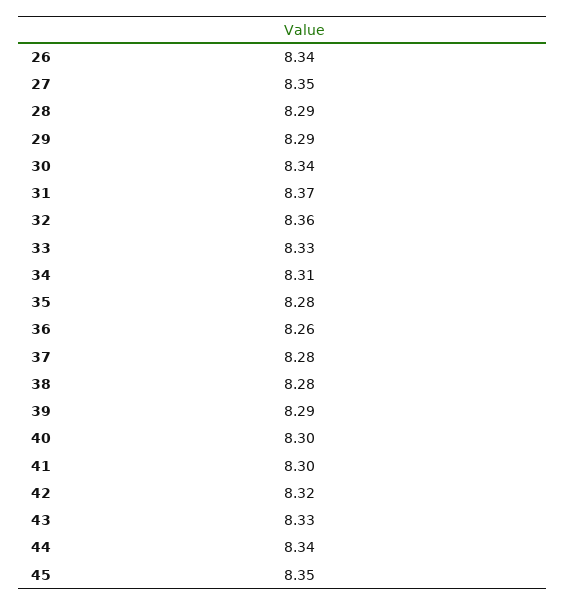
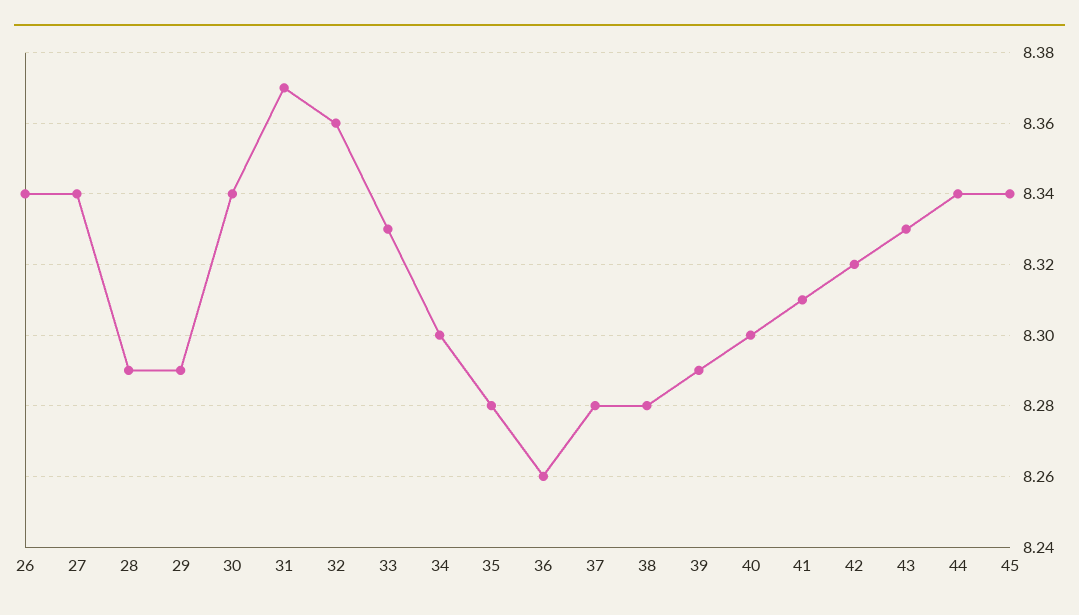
27: 8.35 -> 8.34
34: 8.31 -> 8.3
41: 8.3 -> 8.31
45: 8.35 -> 8.34

